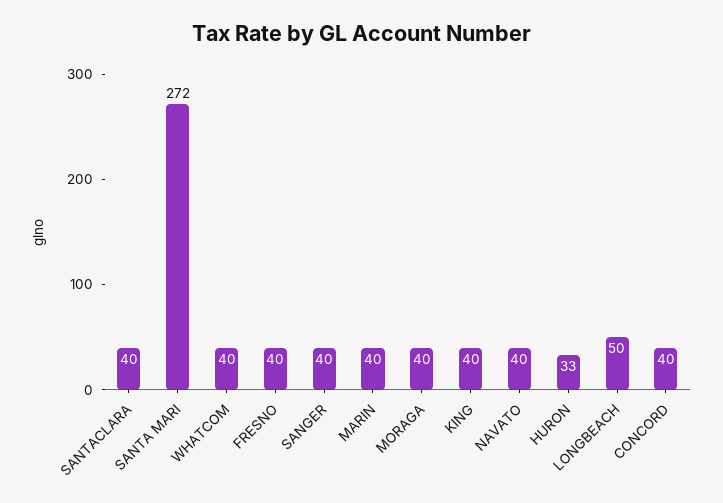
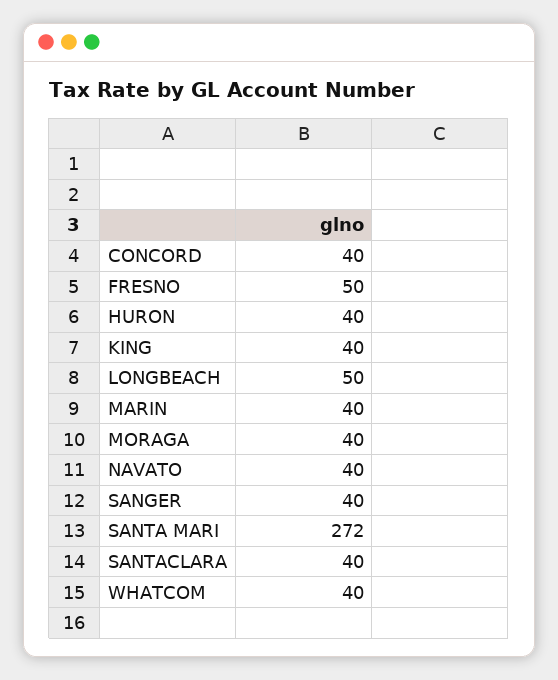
FRESNO: 40 -> 50
HURON: 33 -> 40

